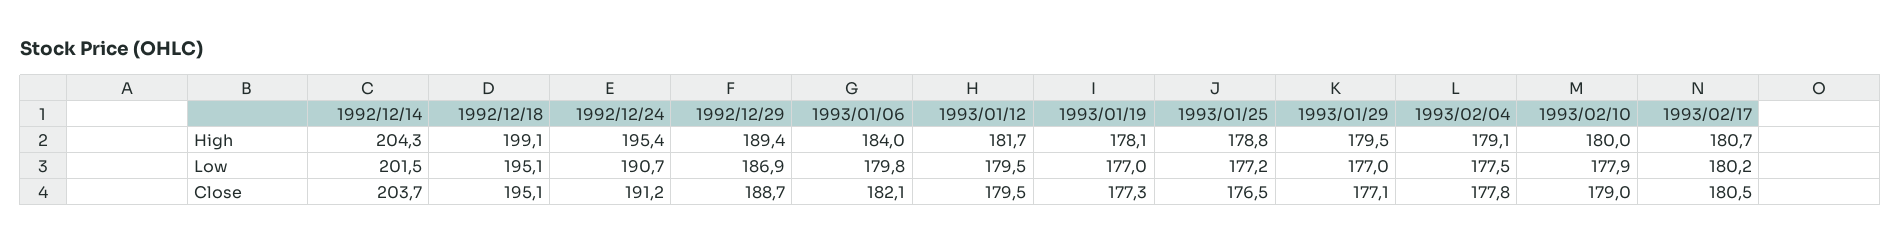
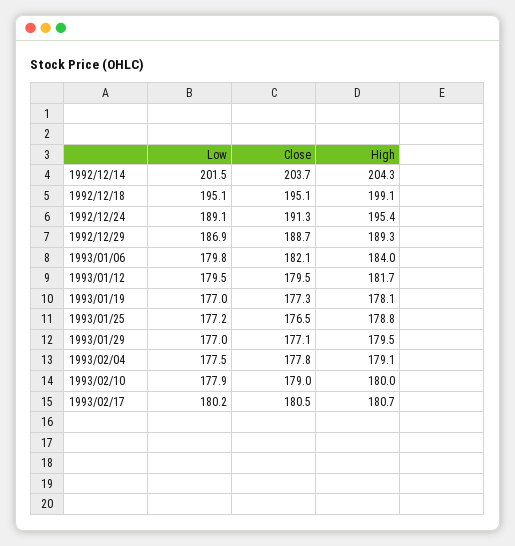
1992/12/29, High: 189.4 -> 189.3
1992/12/24, Low: 190.7 -> 189.1
1992/12/24, Close: 191.2 -> 191.3

